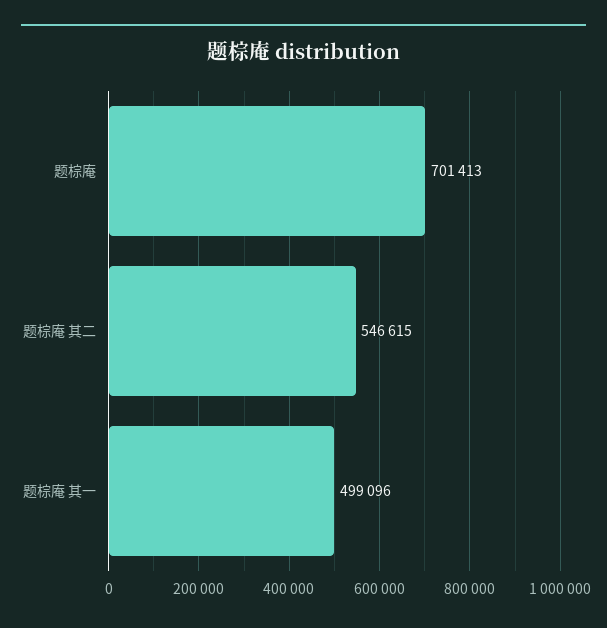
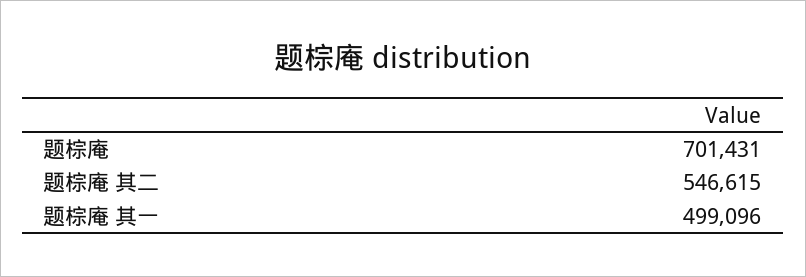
题棕庵: 701413 -> 701431

